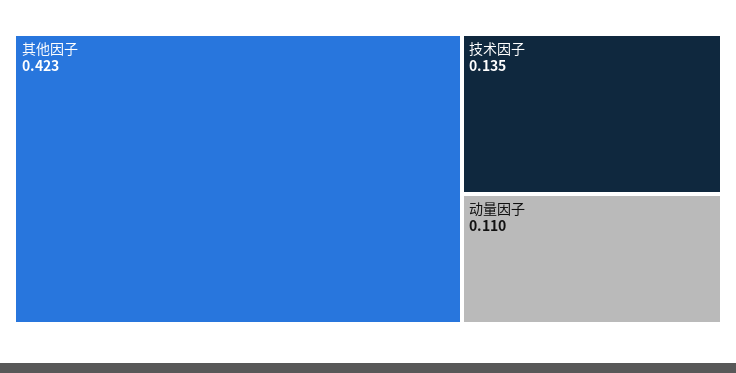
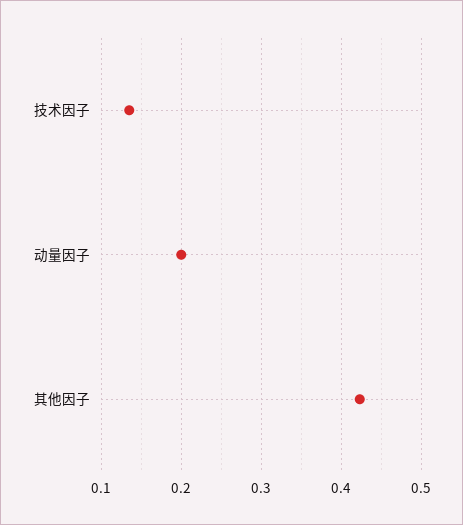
动量因子: 0.11 -> 0.2

